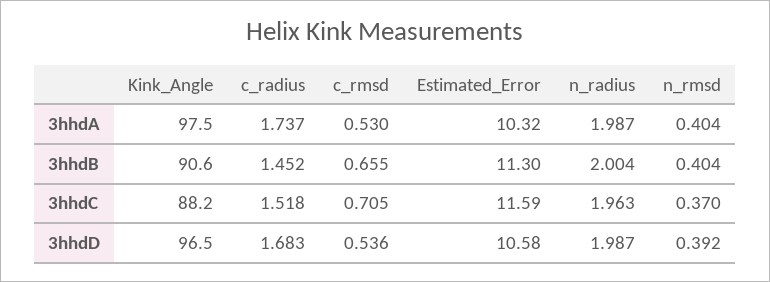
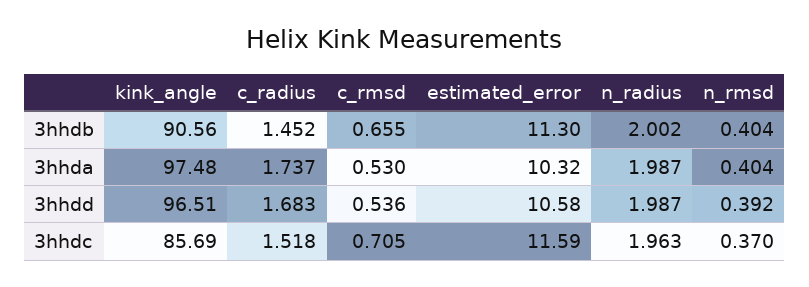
n_radius, 3hhdB: 2.004 -> 2.002
Kink_Angle, 3hhdC: 88.2 -> 85.69

